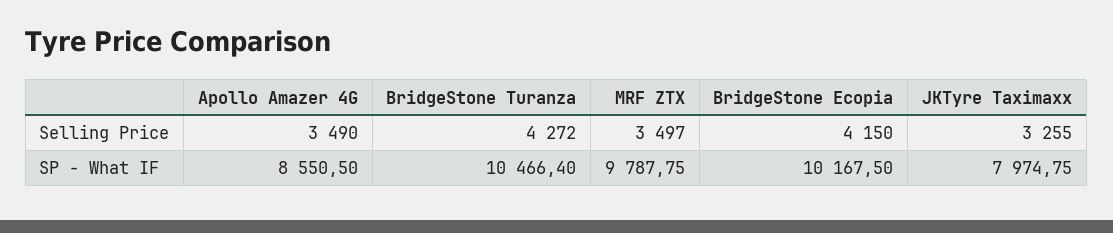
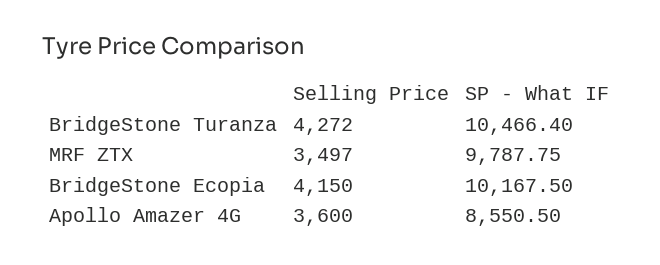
Apollo Amazer 4G, Selling Price: 3490 -> 3600
JKTyre Taximaxx, Selling Price: 3255 -> none
JKTyre Taximaxx, SP - What IF: 7974.75 -> none

